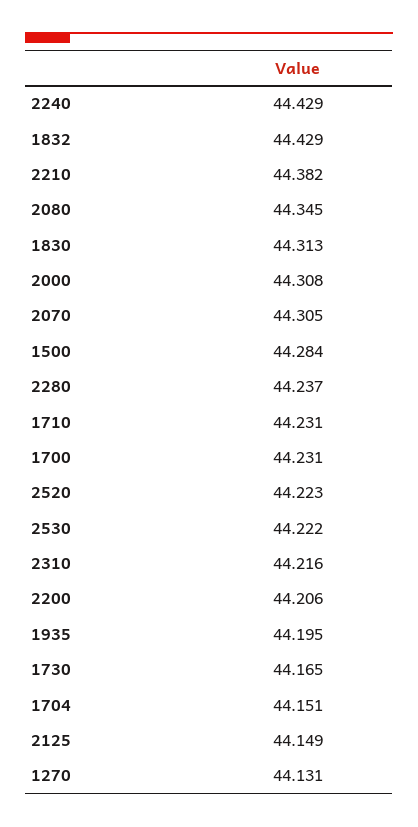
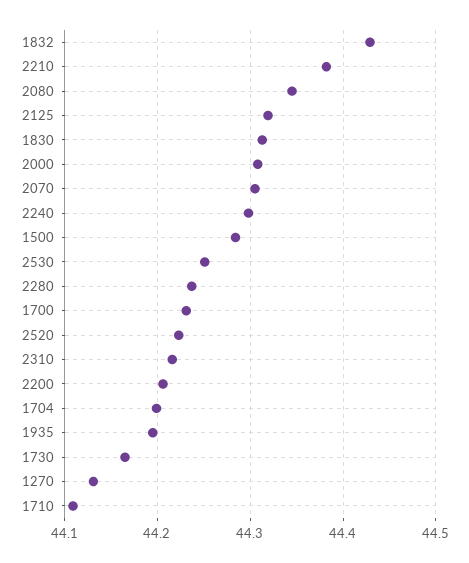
2240: 44.429 -> 44.3
1710: 44.231 -> 44.11
2530: 44.222 -> 44.25
1704: 44.151 -> 44.2
2125: 44.149 -> 44.32

